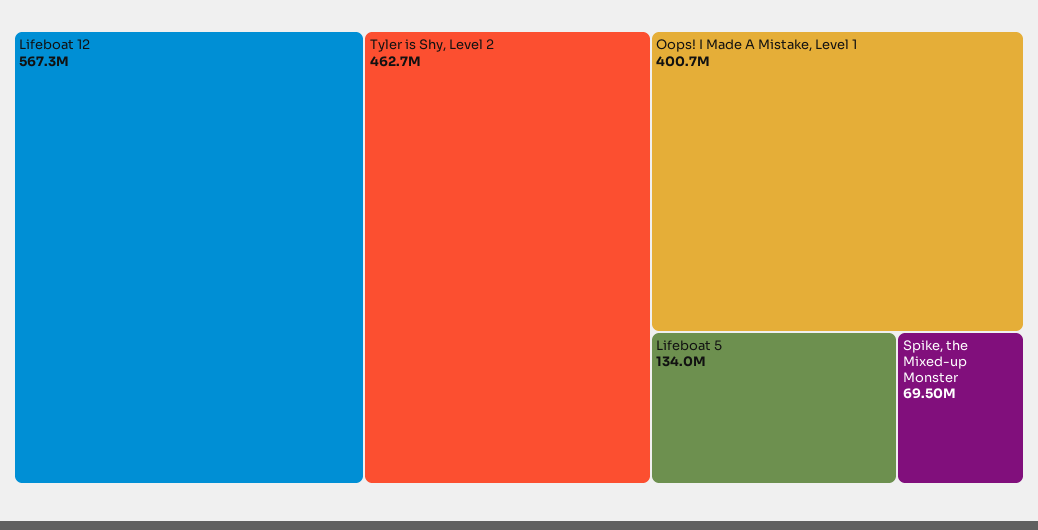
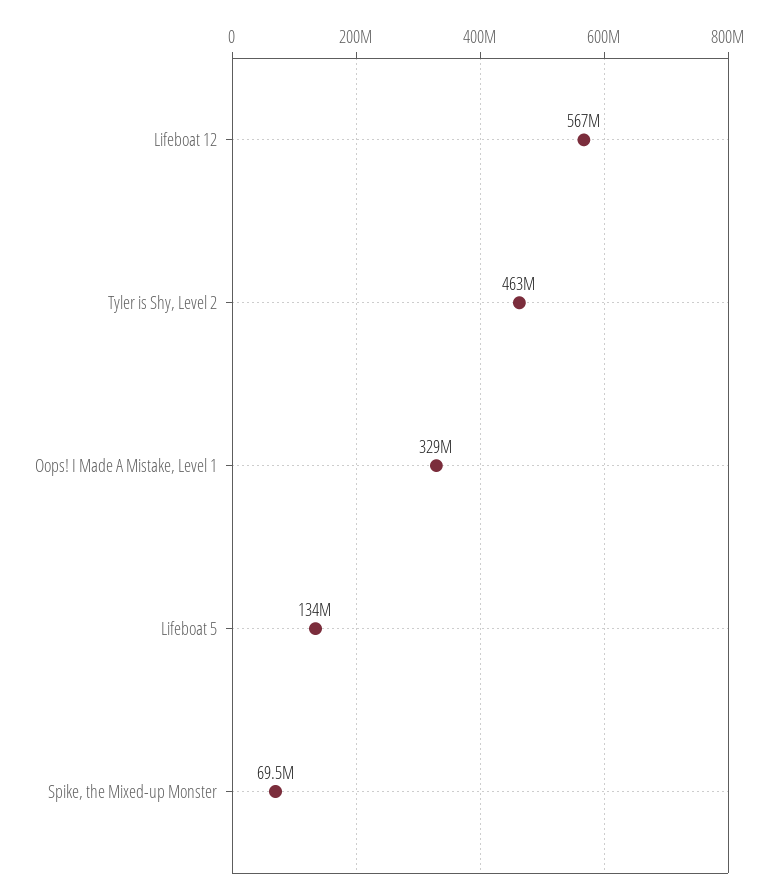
Oops! I Made A Mistake, Level 1: 400700000 -> 329000000

